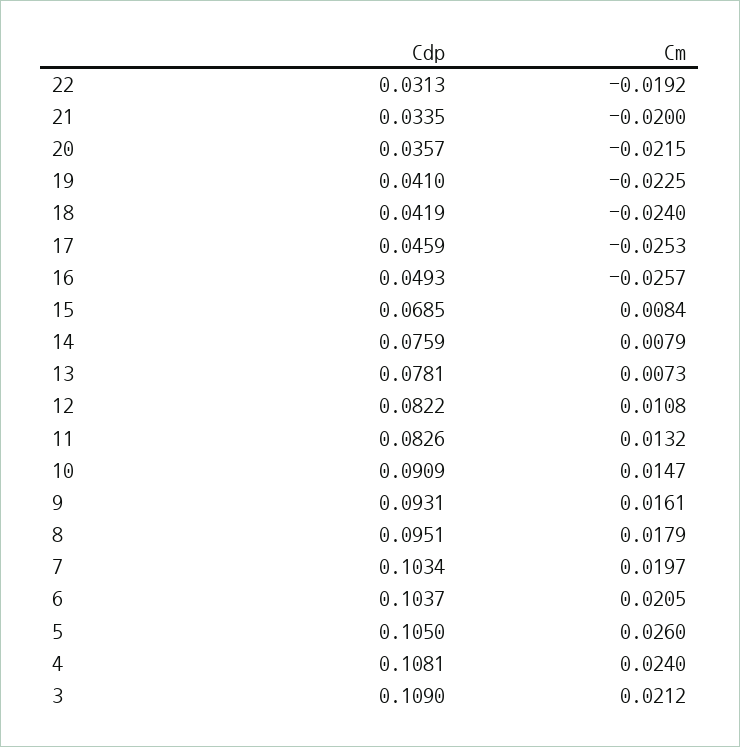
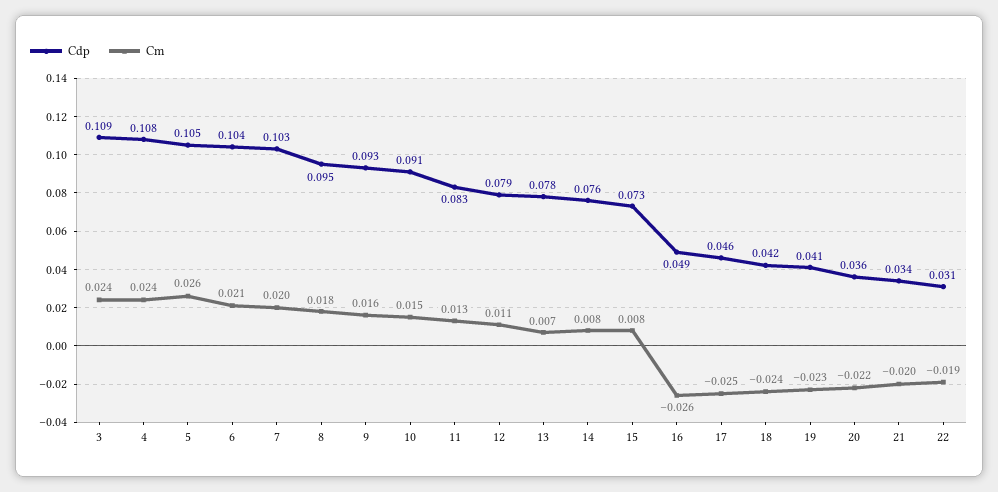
Cdp, 15: 0.0685 -> 0.073
Cdp, 12: 0.0822 -> 0.079
Cm, 3: 0.0212 -> 0.024

